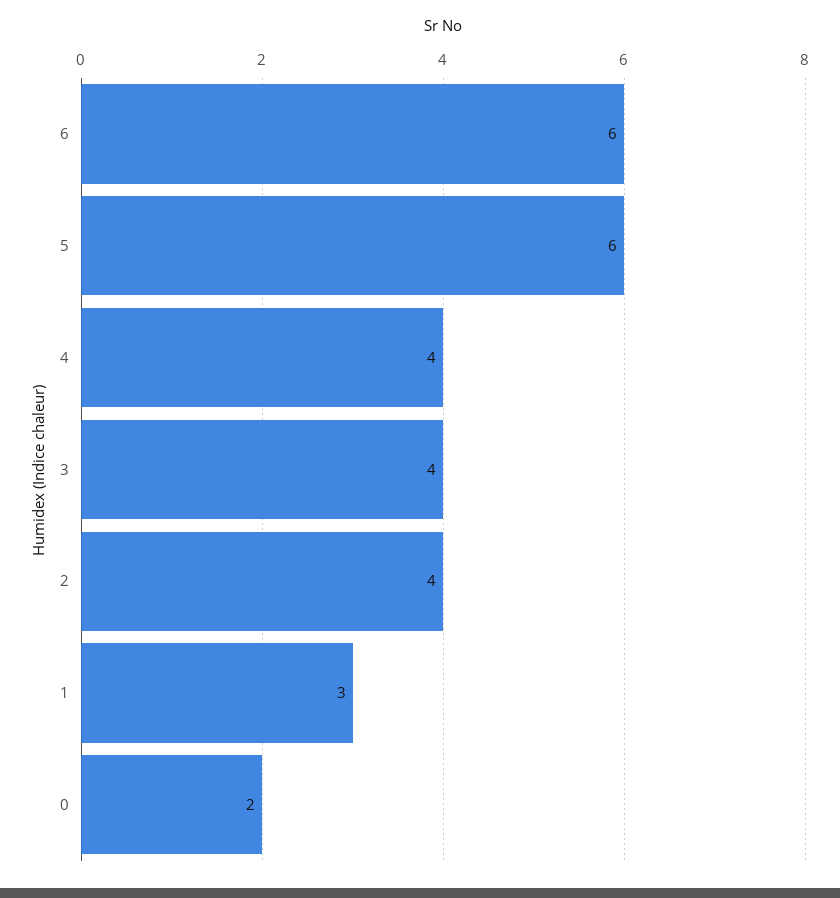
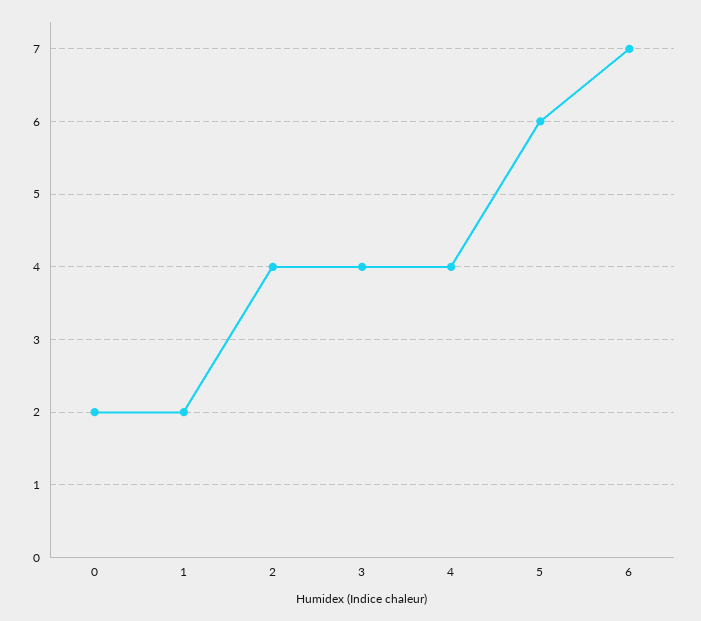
6: 6 -> 7
1: 3 -> 2

